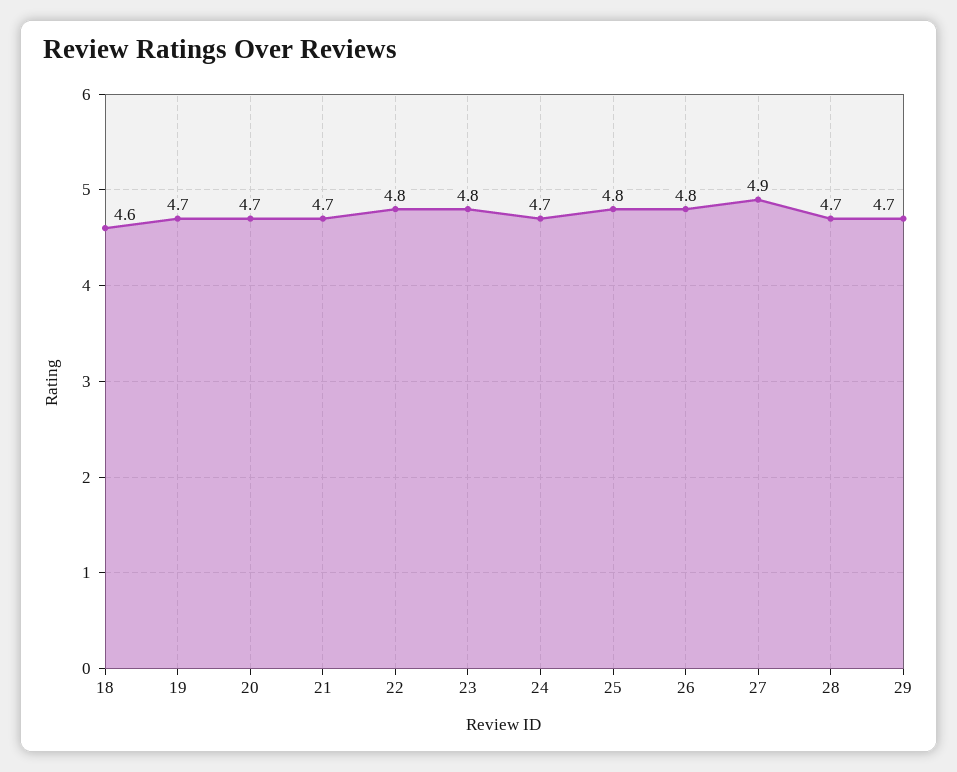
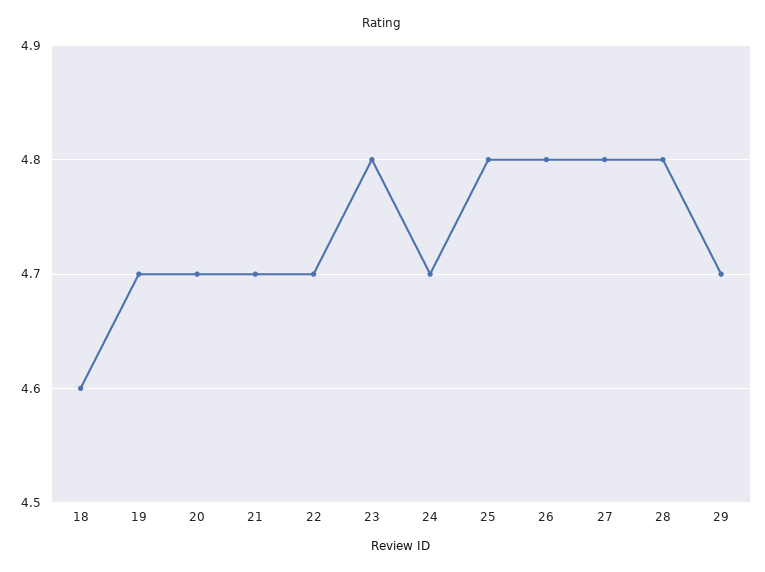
22: 4.8 -> 4.7
27: 4.9 -> 4.8
28: 4.7 -> 4.8

